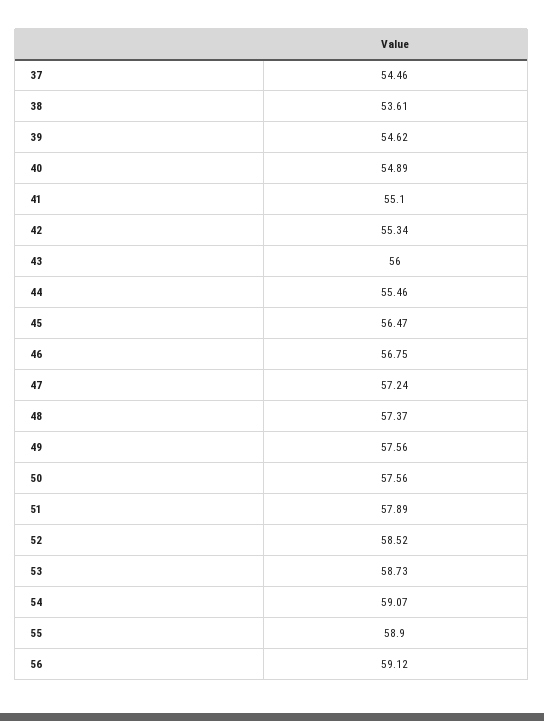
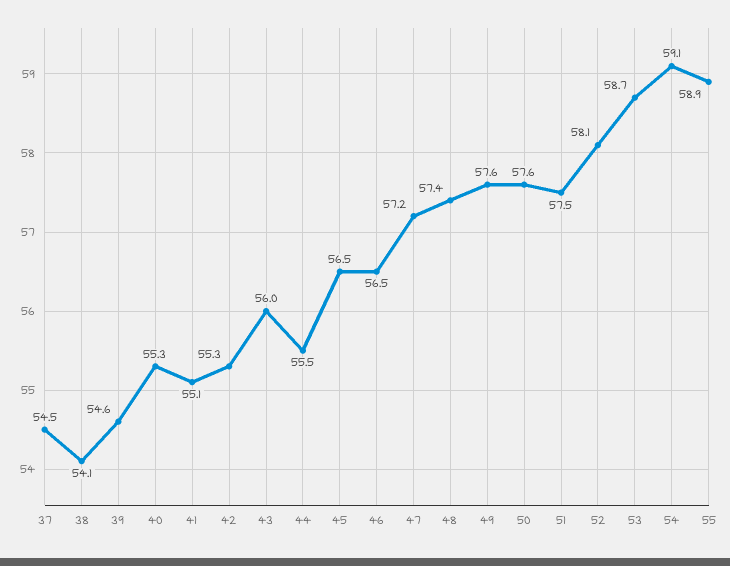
38: 53.61 -> 54.1
40: 54.89 -> 55.3
46: 56.75 -> 56.5
51: 57.89 -> 57.5
52: 58.52 -> 58.1
56: 59.12 -> none

